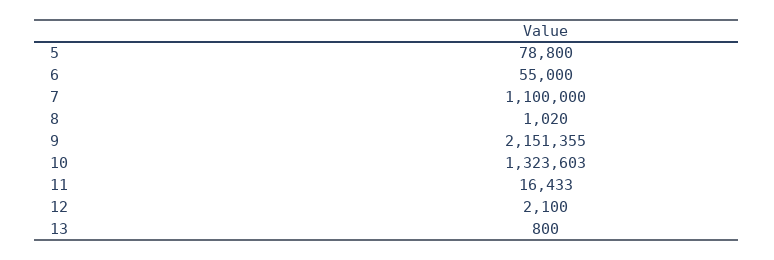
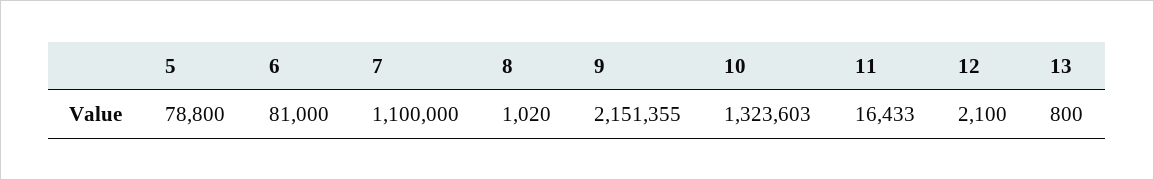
6: 55000 -> 81000

